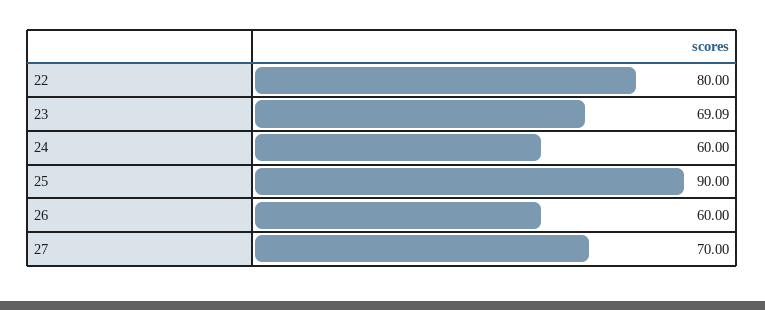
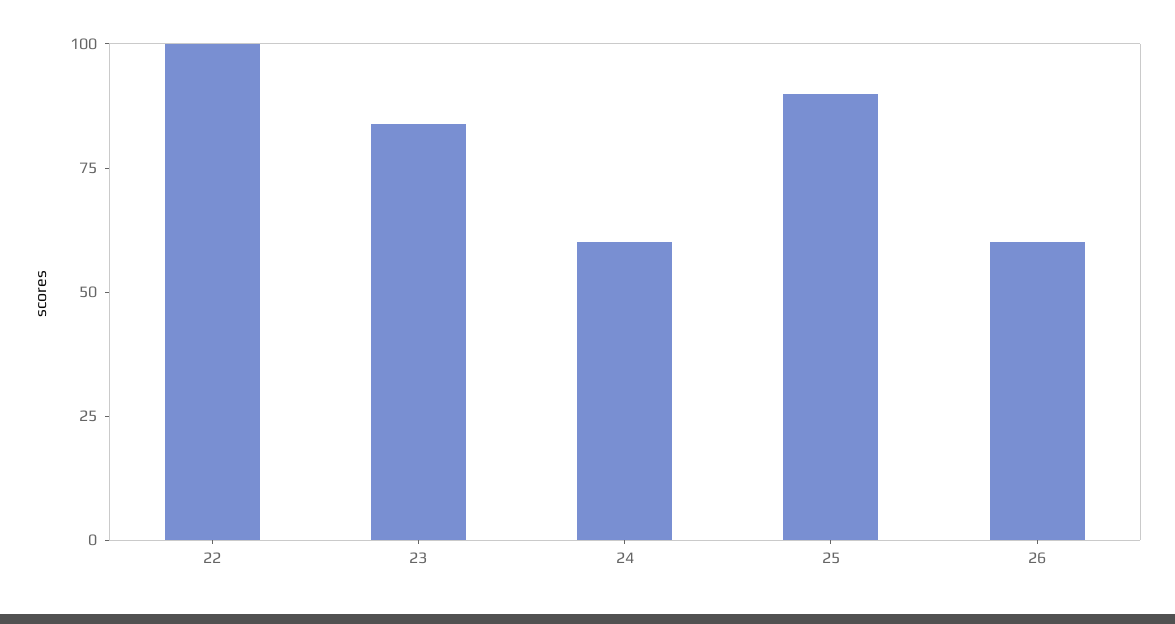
22: 80 -> 100
23: 69.09 -> 85
27: 70 -> none

